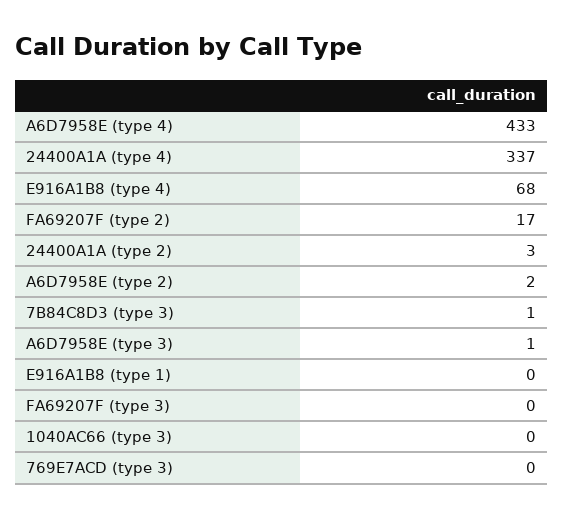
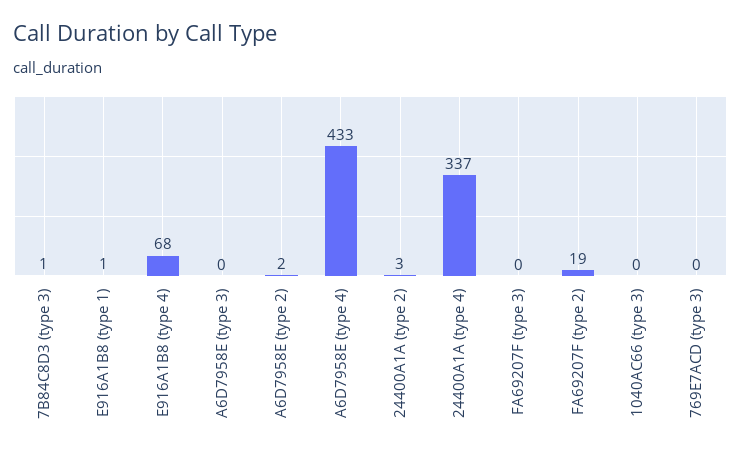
FA69207F (type 2): 17 -> 19
A6D7958E (type 3): 1 -> 0
E916A1B8 (type 1): 0 -> 1

